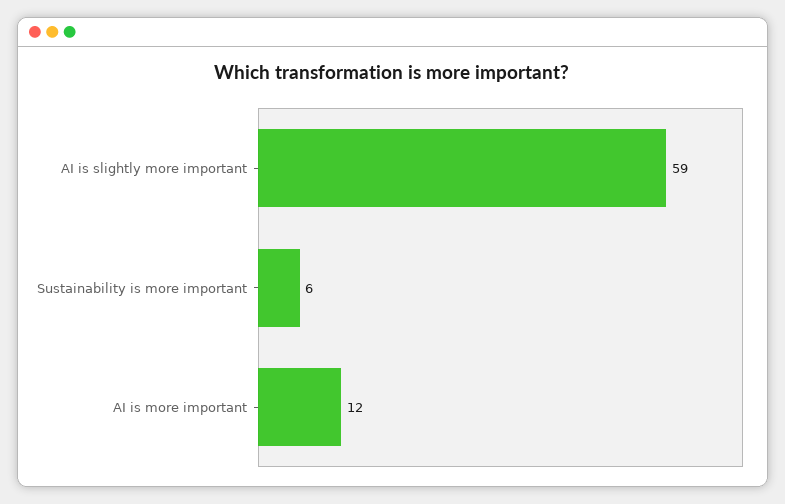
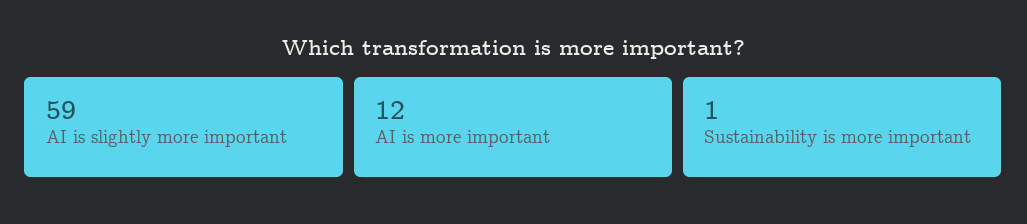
Sustainability is more important: 6 -> 1

